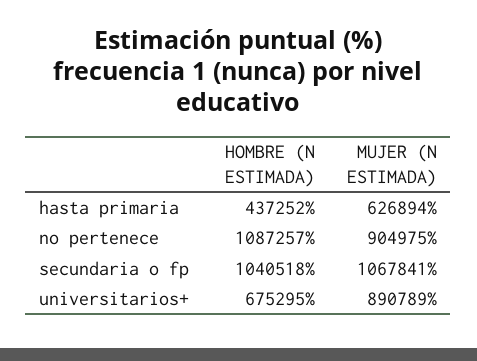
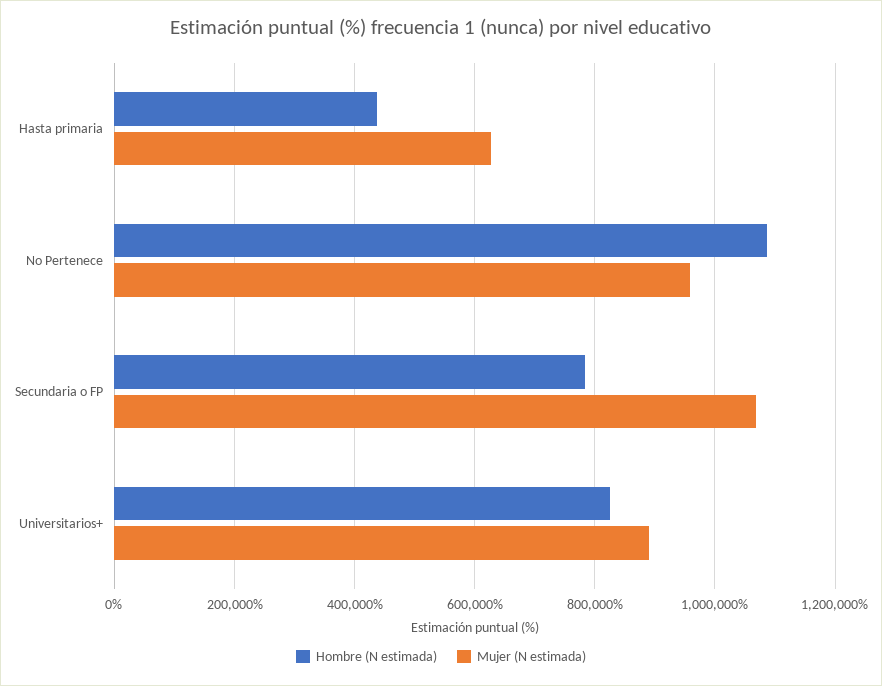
MUJER (N ESTIMADA), no pertenece: 904975 -> 960000
HOMBRE (N ESTIMADA), secundaria o fp: 1040518 -> 780000
HOMBRE (N ESTIMADA), universitarios+: 675295 -> 820000

